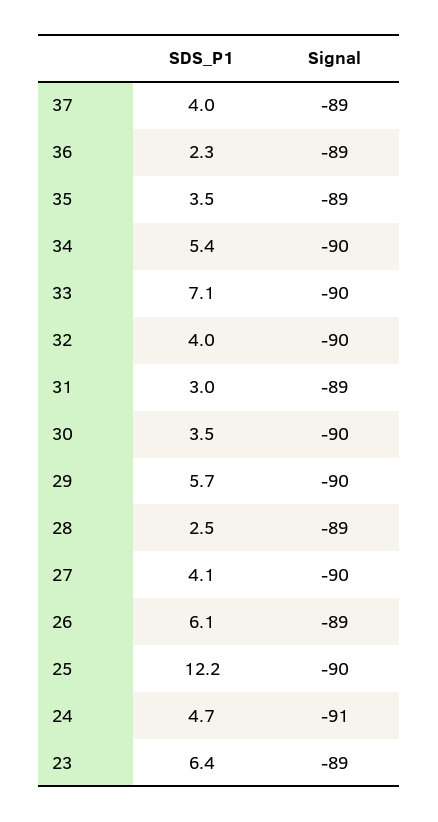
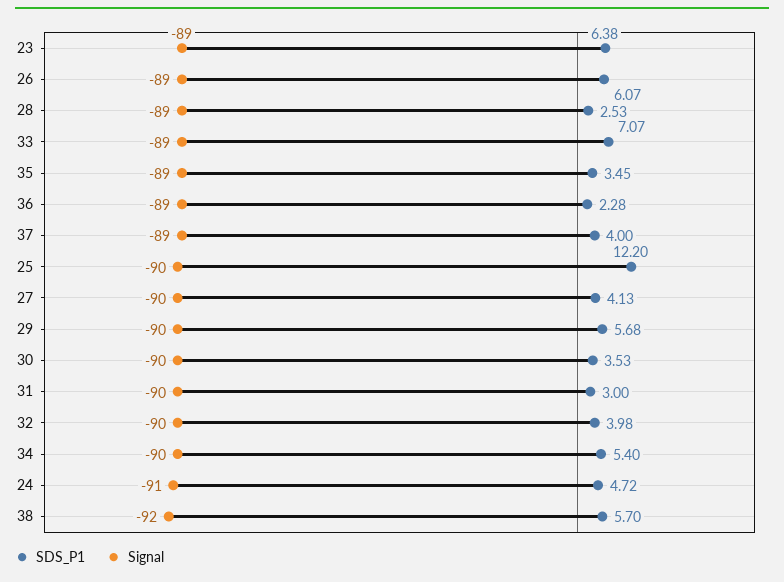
Signal, 33: -90 -> -89
Signal, 31: -89 -> -90
SDS_P1, 38: none -> 5.7
Signal, 38: none -> -92

